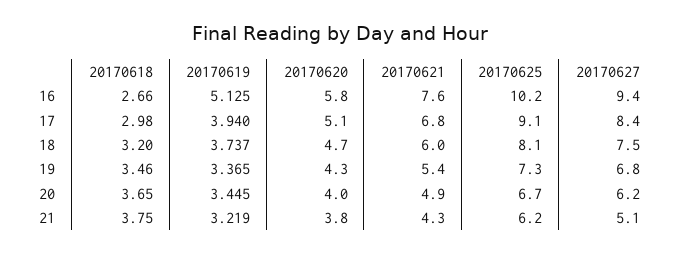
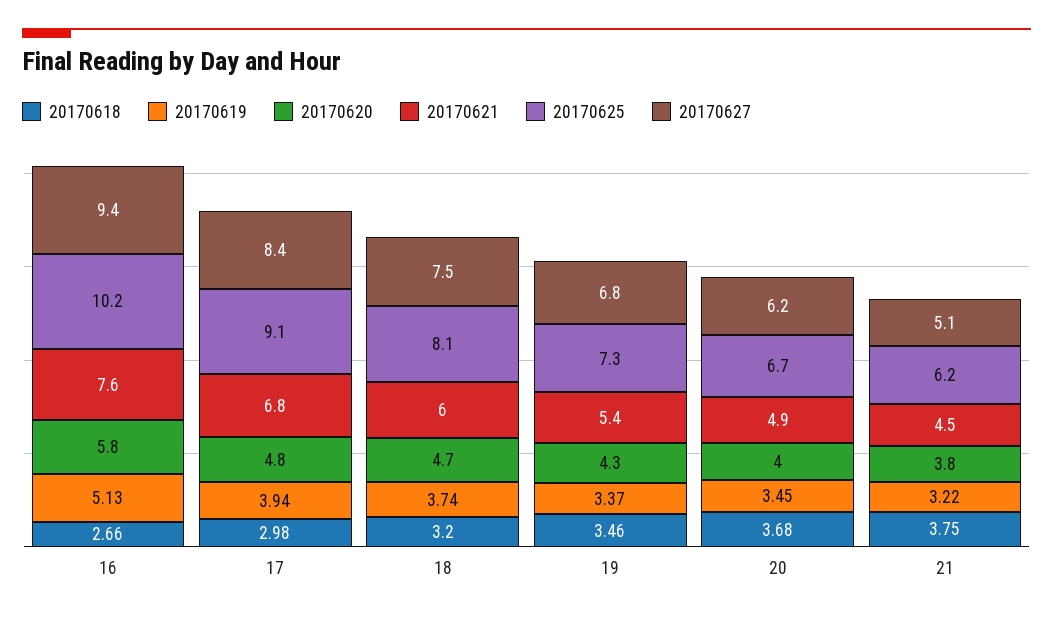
20170620, 17: 5.1 -> 4.8
20170618, 20: 3.65 -> 3.68
20170621, 21: 4.3 -> 4.5

